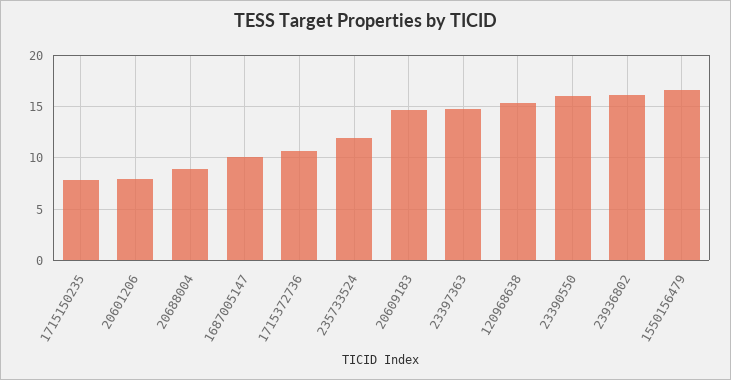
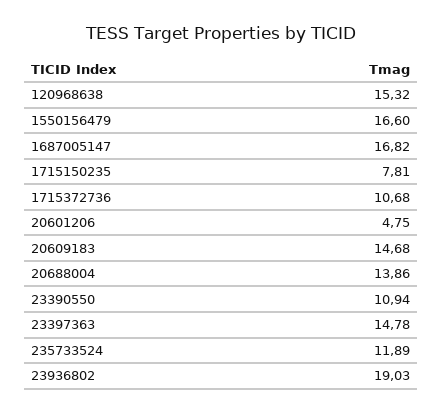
20601206: 8 -> 4.75
20688004: 9 -> 13.86
1687005147: 10 -> 16.82
23390550: 16 -> 10.94
23936802: 16 -> 19.03

